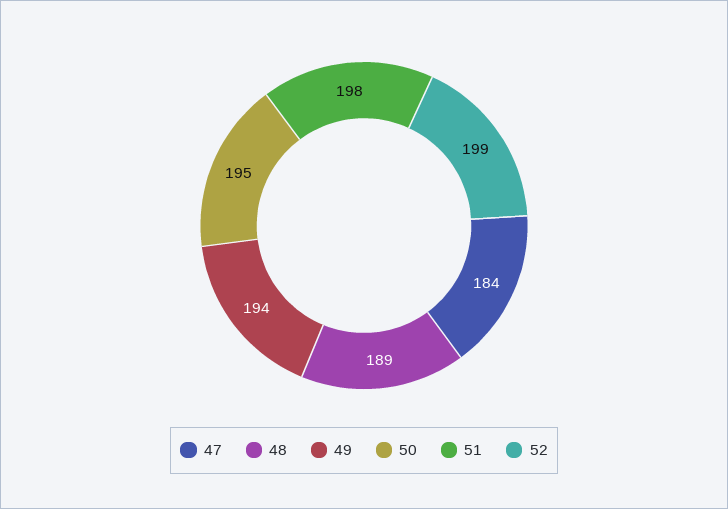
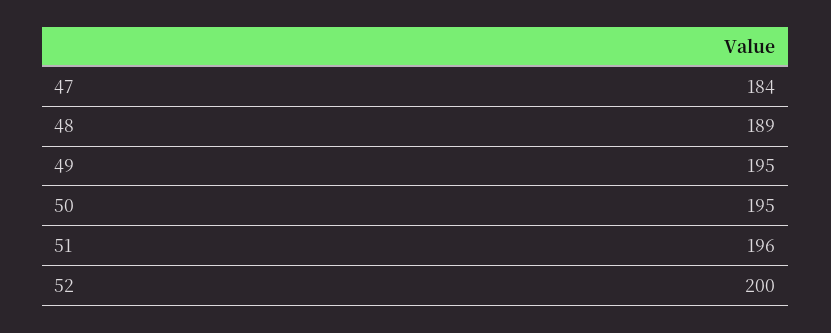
49: 194 -> 195
51: 198 -> 196
52: 199 -> 200

